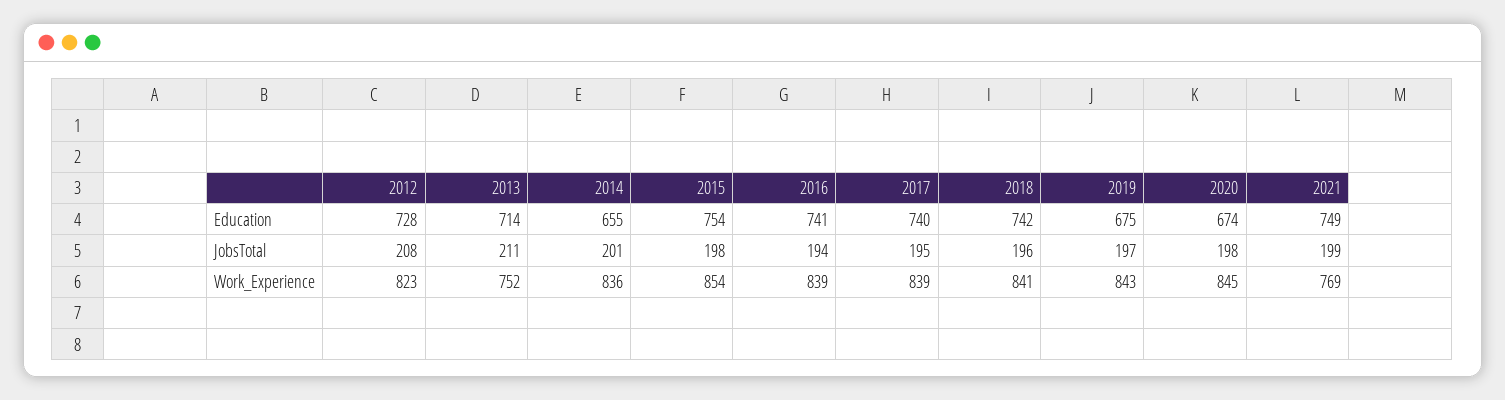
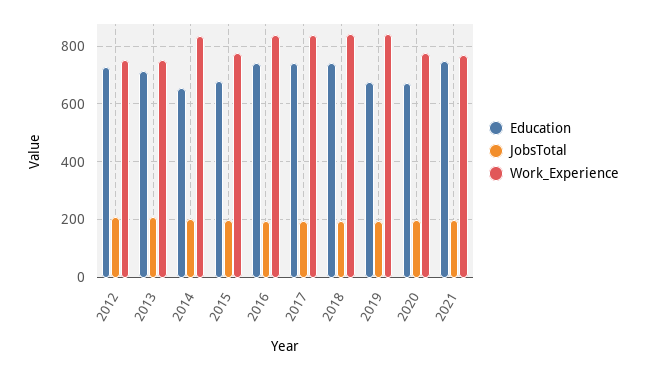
Education, 2015: 754 -> 675
Work_Experience, 2012: 823 -> 750
Work_Experience, 2015: 854 -> 775
Work_Experience, 2020: 845 -> 775

